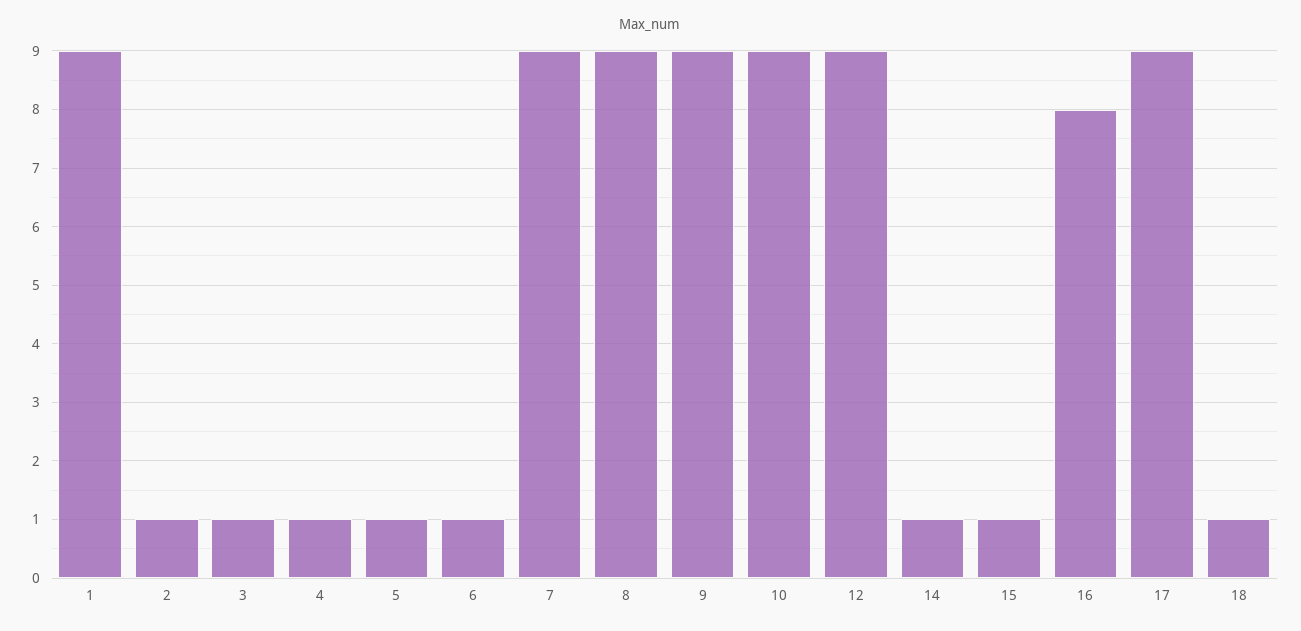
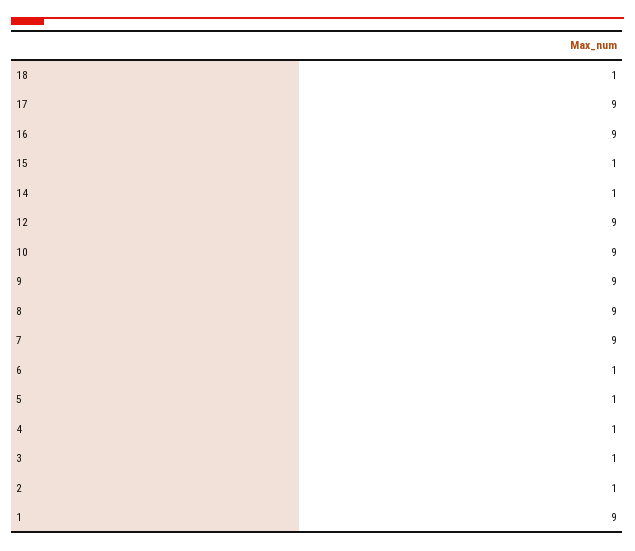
16: 8 -> 9

